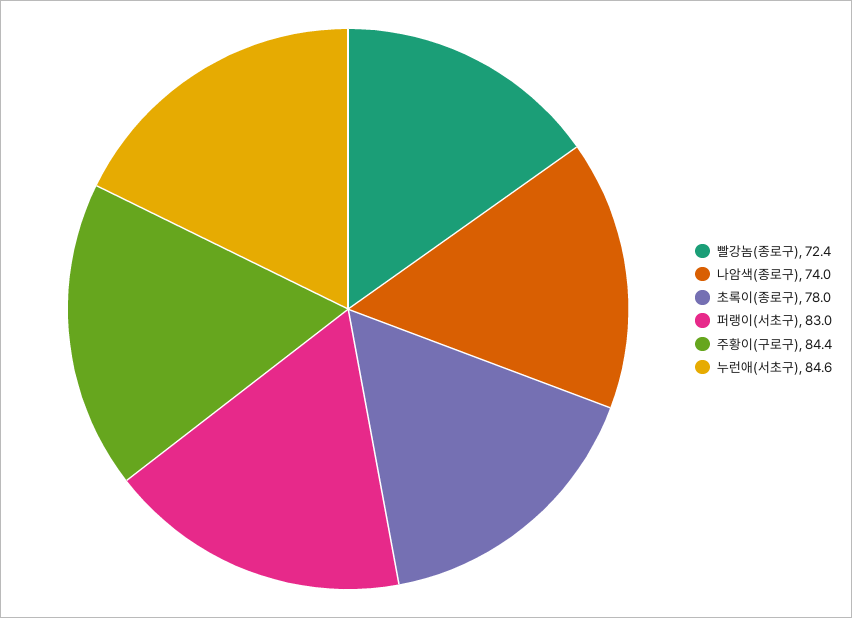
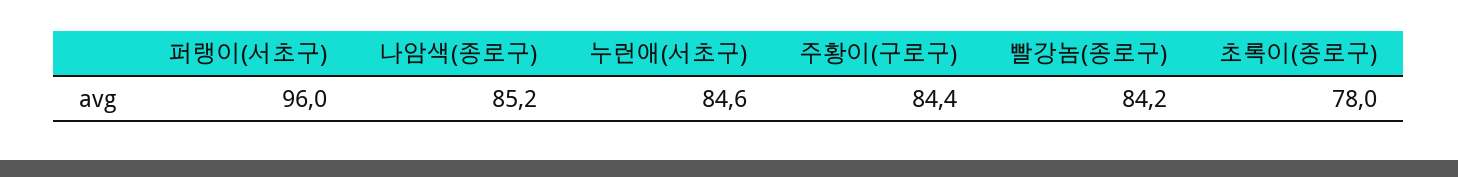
빨강놈(종로구): 72.4 -> 84.2
나암색(종로구): 74 -> 85.2
퍼랭이(서초구): 83 -> 96

